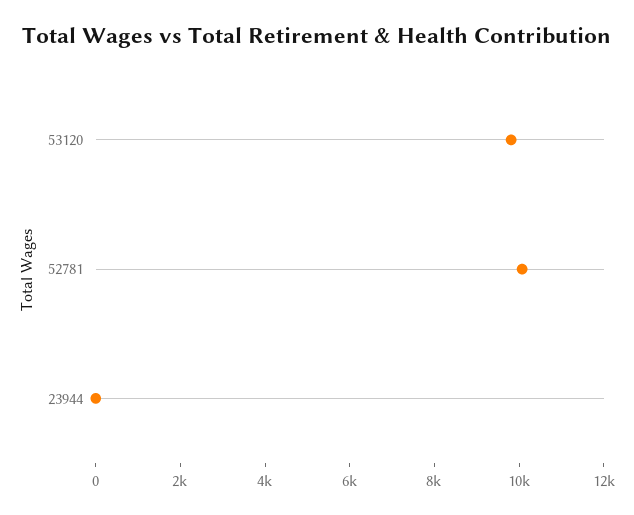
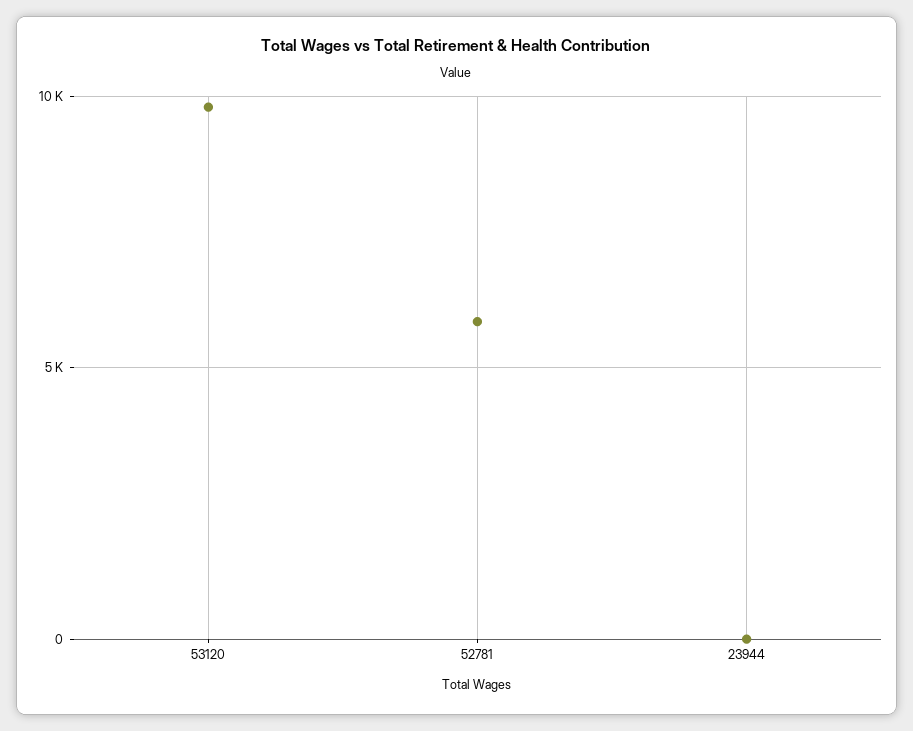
52781: 10000 -> 6000

